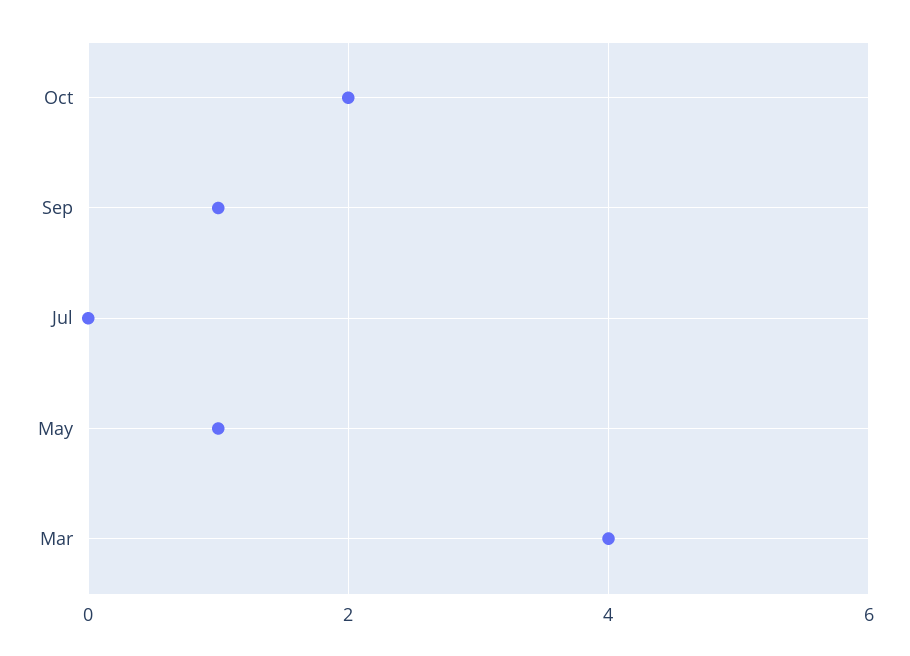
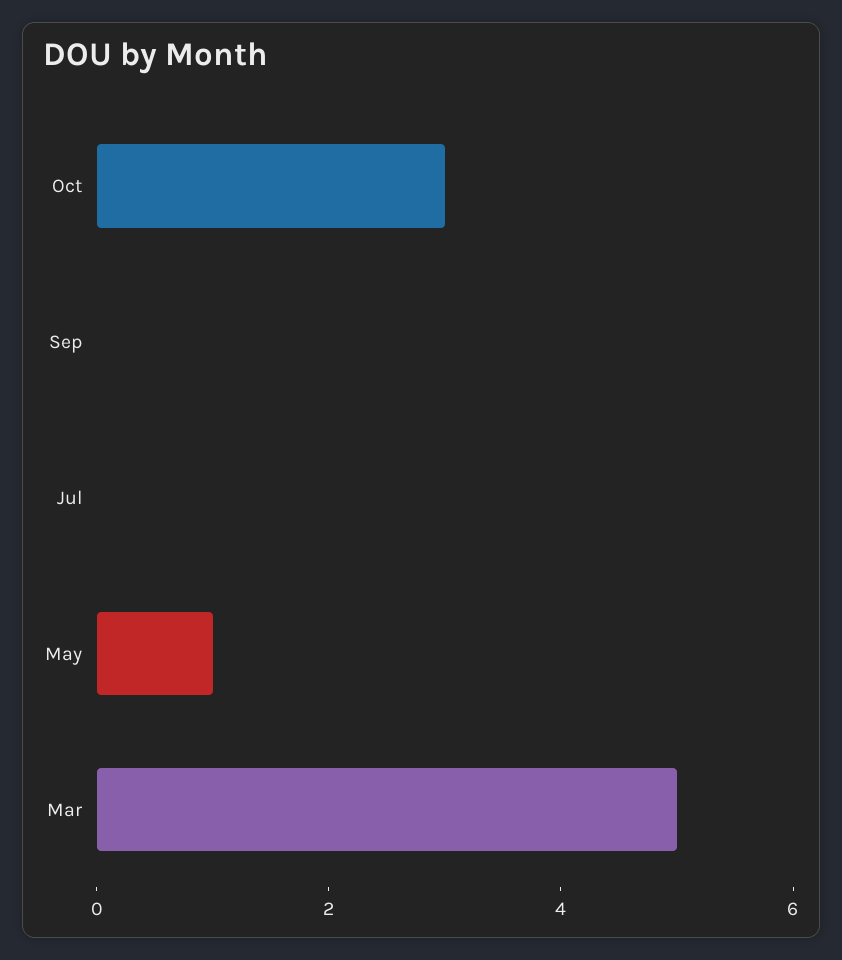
Oct: 2 -> 3
Sep: 1 -> 0
Mar: 4 -> 5

